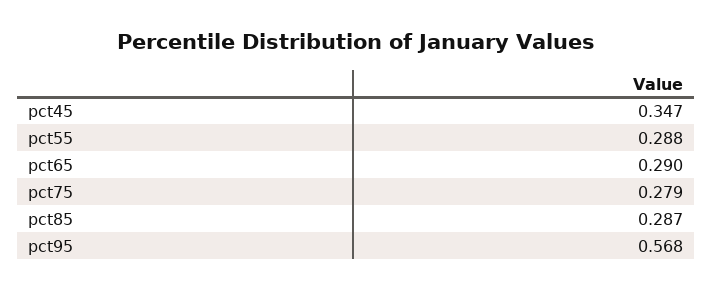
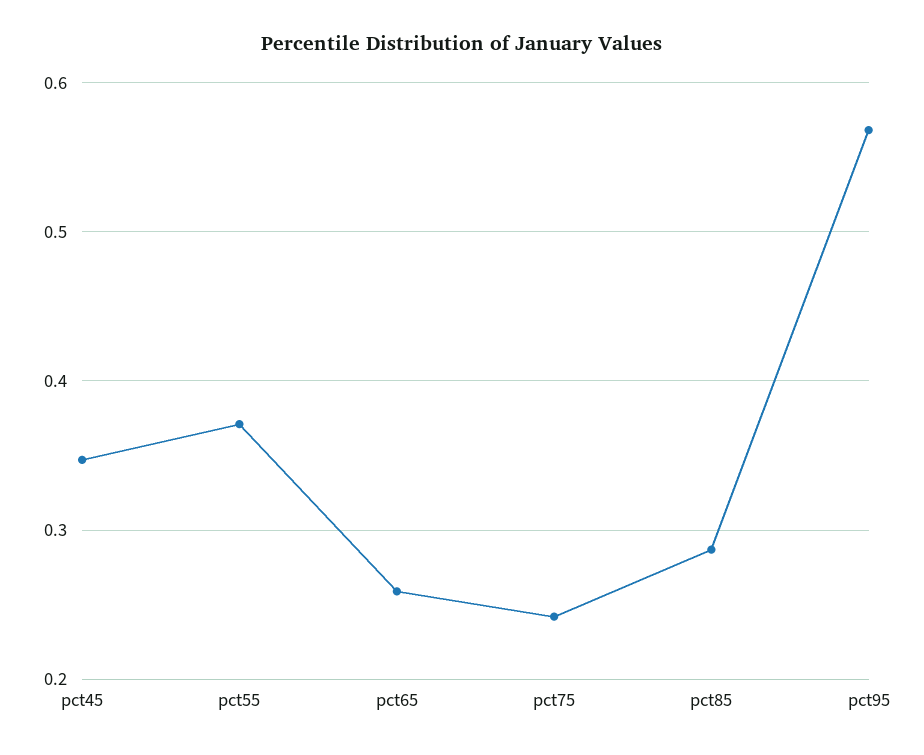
pct55: 0.288 -> 0.37
pct65: 0.29 -> 0.26
pct75: 0.279 -> 0.24

